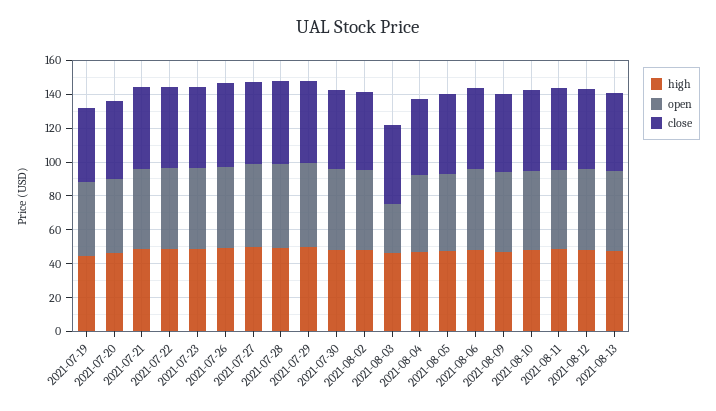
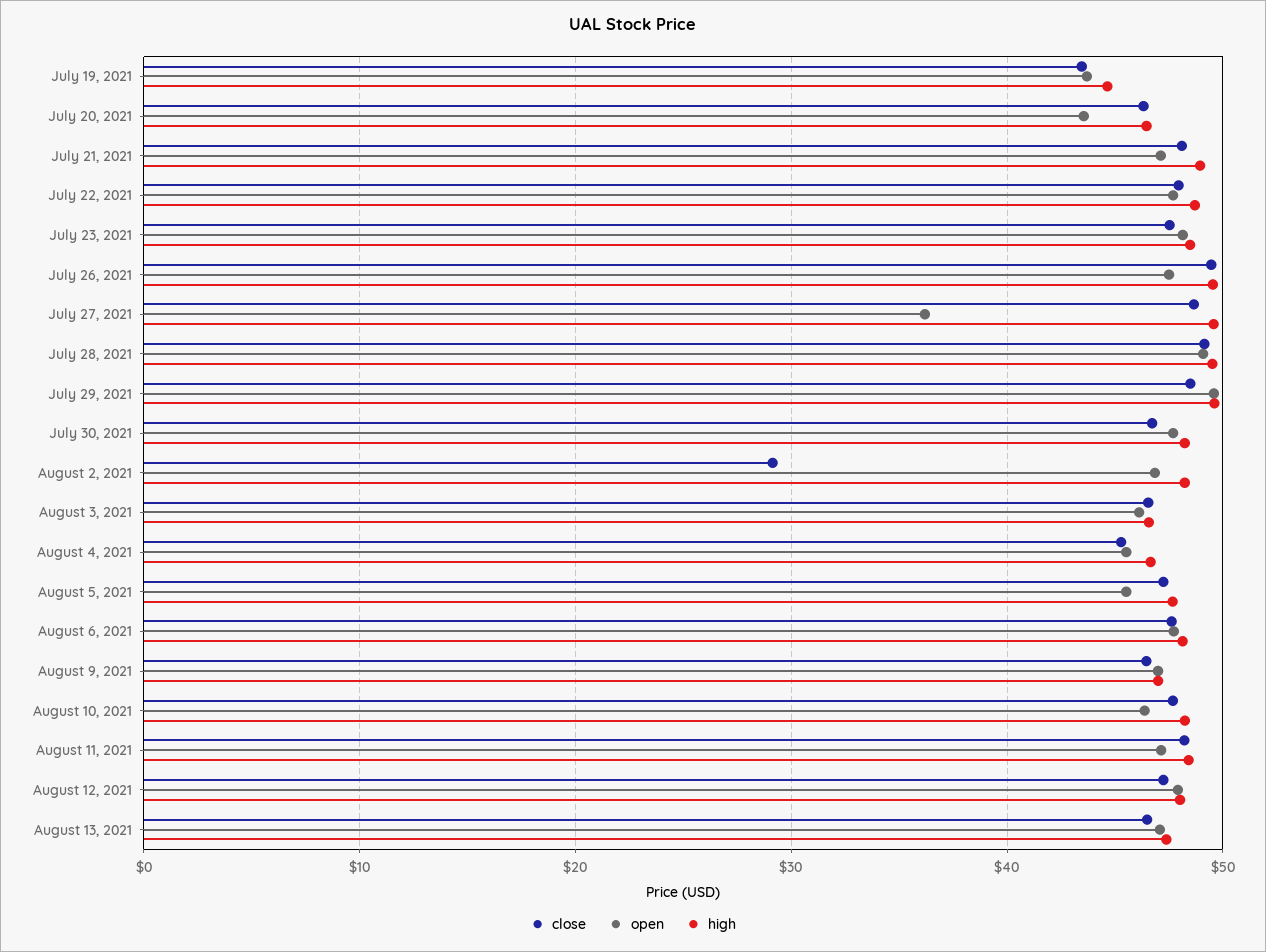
open, 2021-07-27: 50 -> 36
close, 2021-08-02: 45 -> 29
open, 2021-08-03: 30 -> 46

